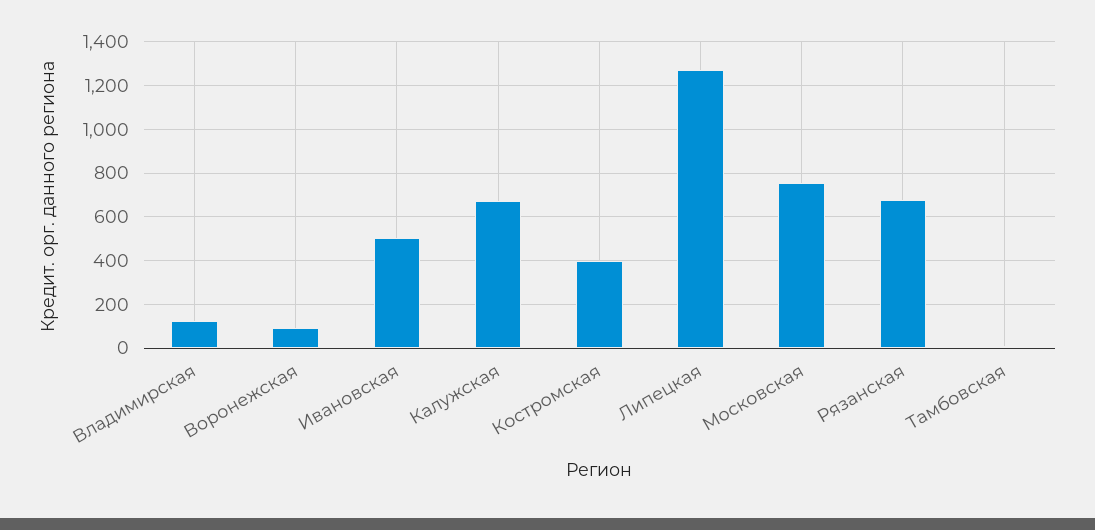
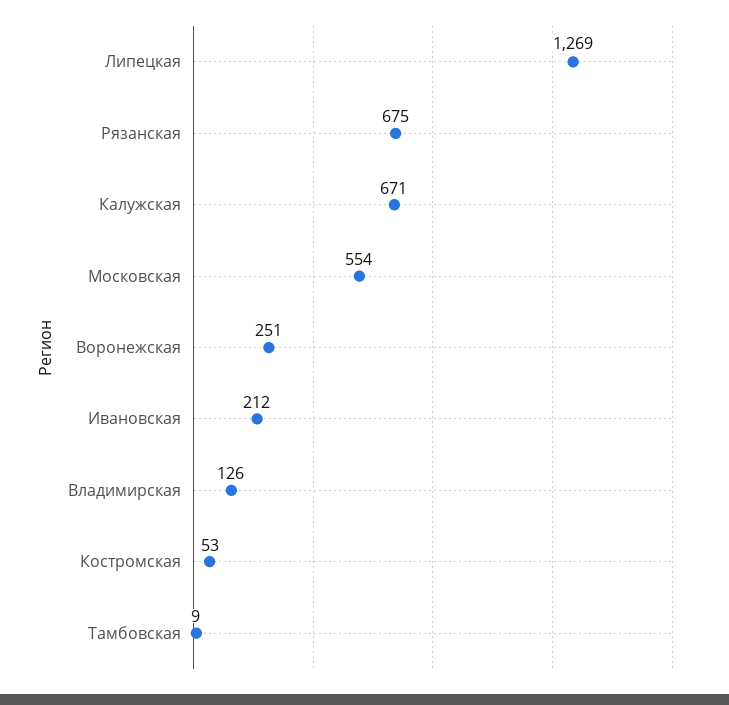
Воронежская: 100 -> 251
Ивановская: 500 -> 212
Костромская: 400 -> 53
Московская: 750 -> 554

